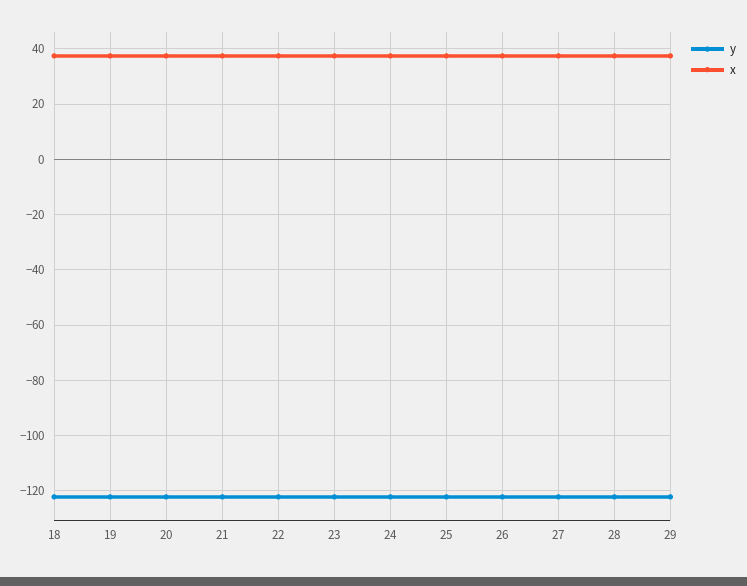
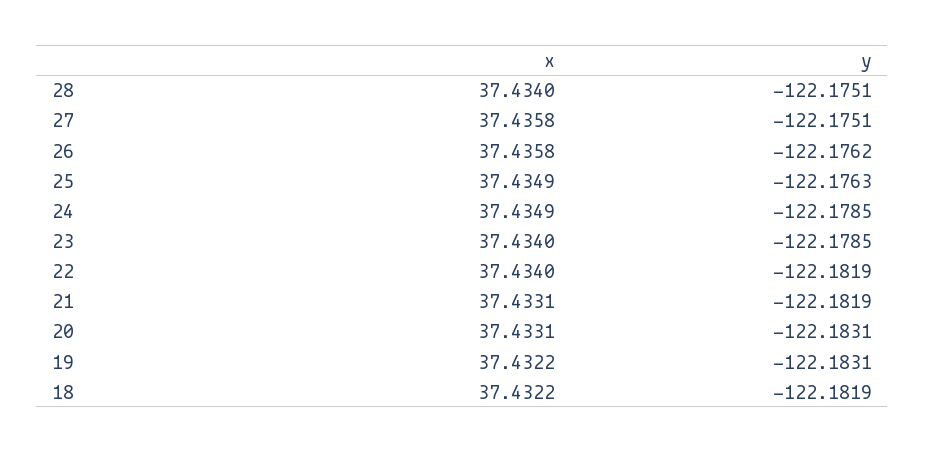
y, 29: -122.5 -> none
x, 29: 37.5 -> none

